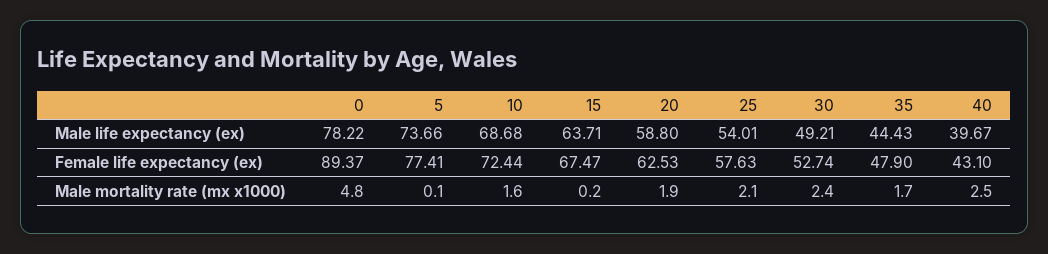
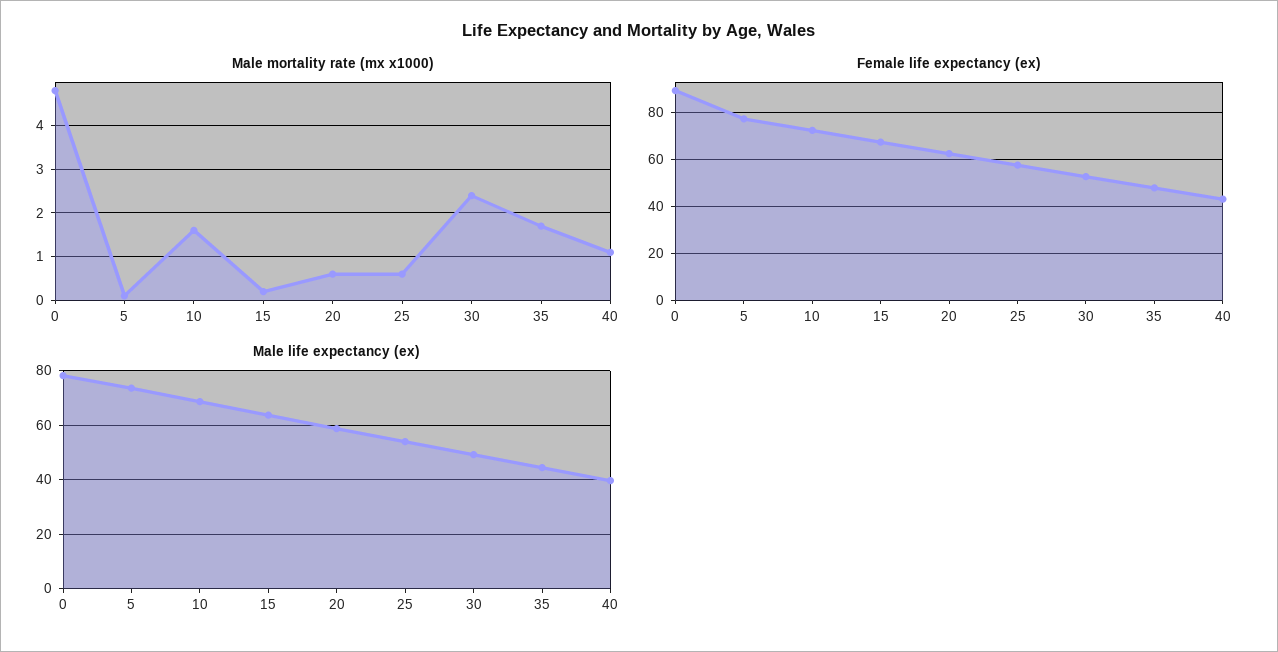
Male mortality rate (mx x1000), 20: 1.9 -> 0.5
Male mortality rate (mx x1000), 25: 2.1 -> 0.5
Male mortality rate (mx x1000), 40: 2.5 -> 1

